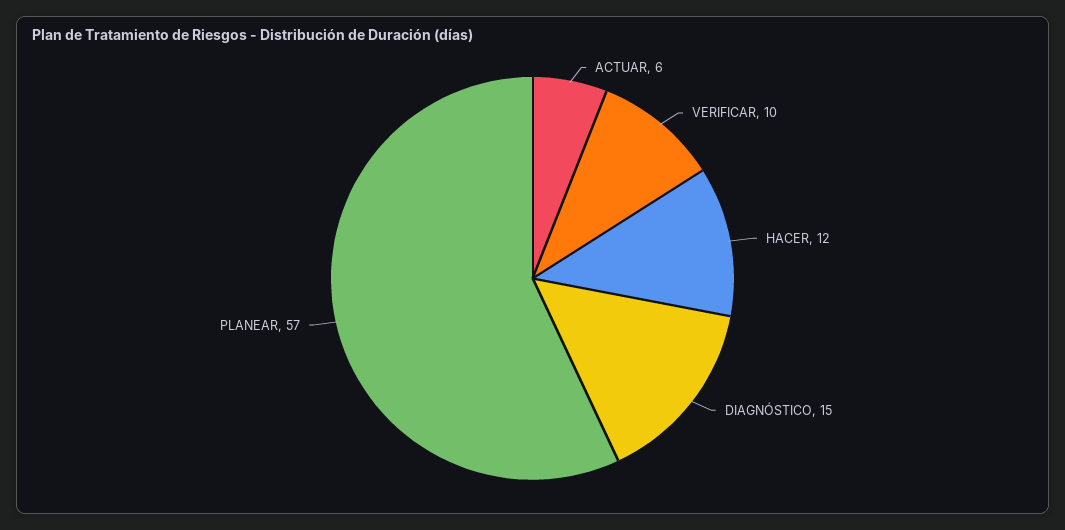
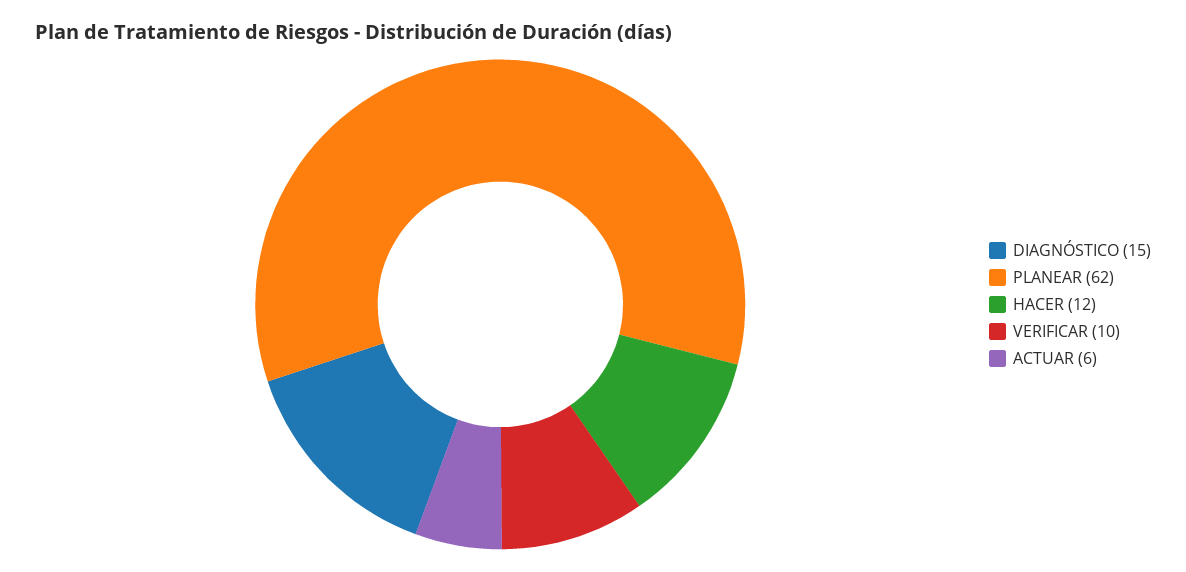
PLANEAR: 57 -> 62

